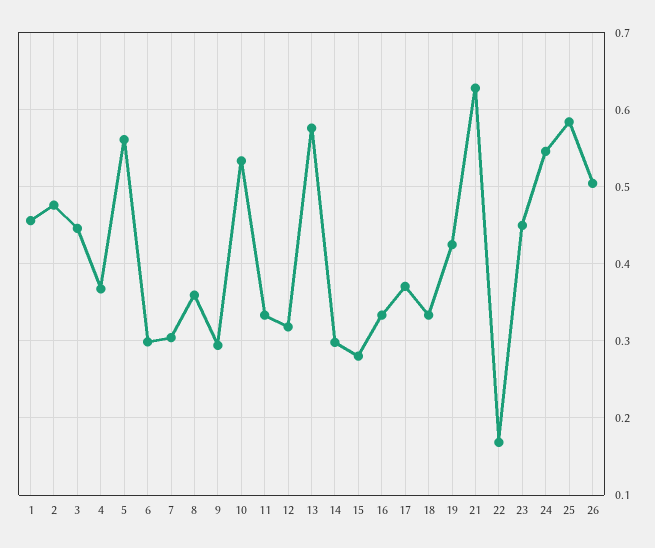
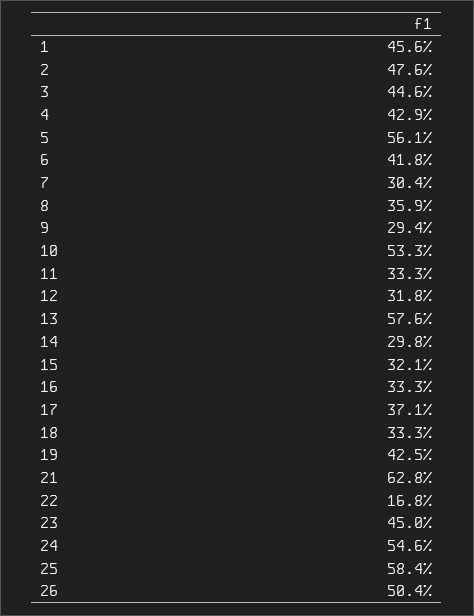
4: 0.37 -> 0.429
6: 0.3 -> 0.418
15: 0.28 -> 0.321

